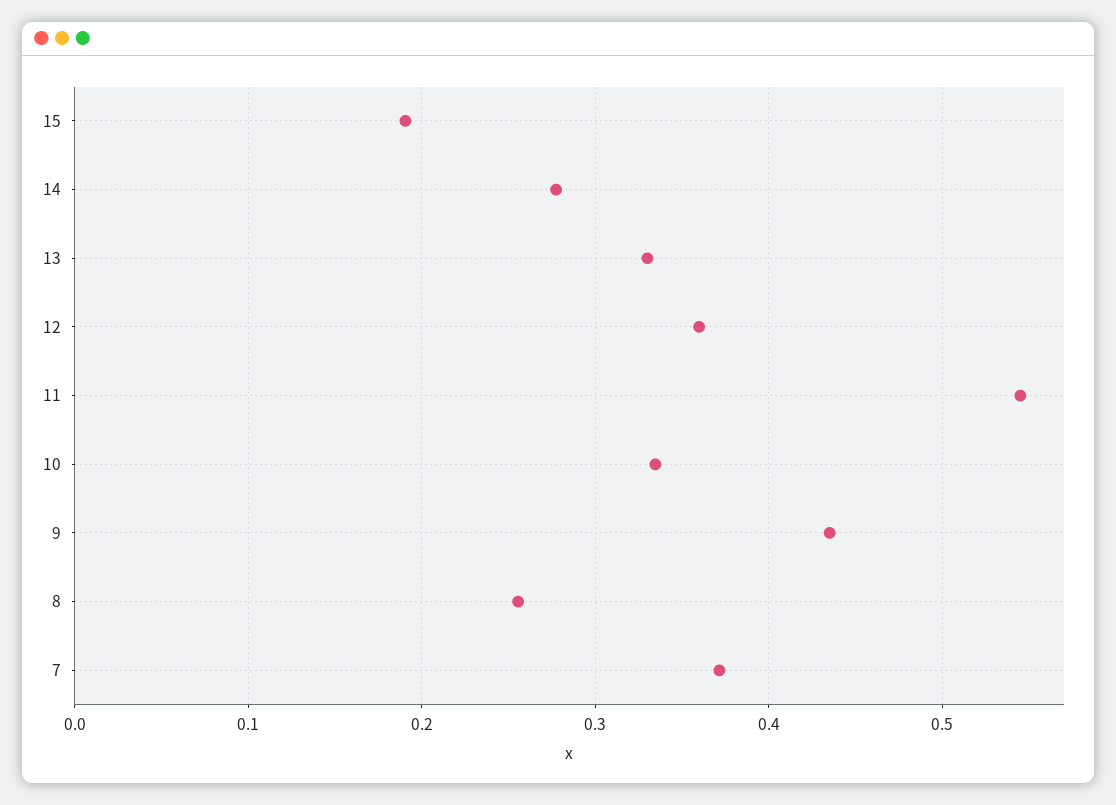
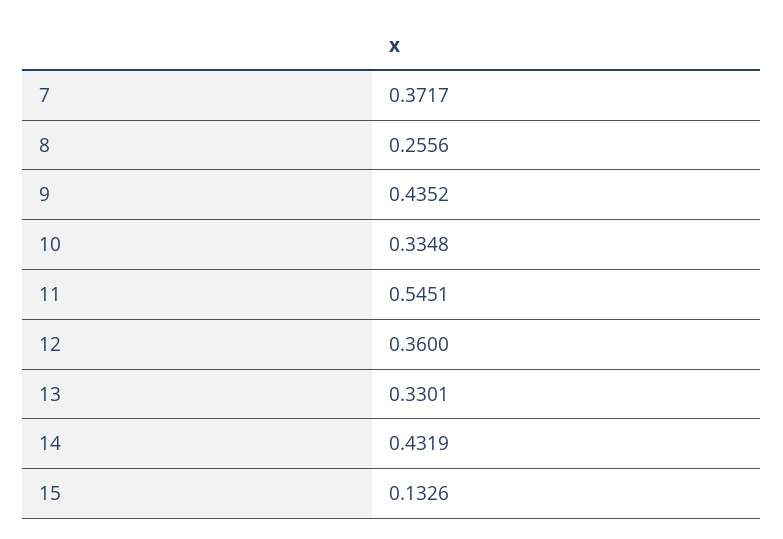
15: 0.19 -> 0.1326
14: 0.28 -> 0.4319

